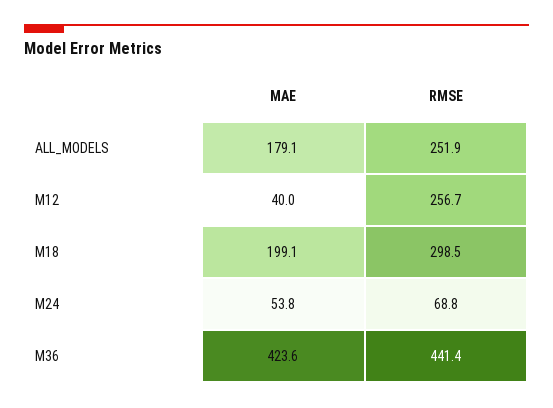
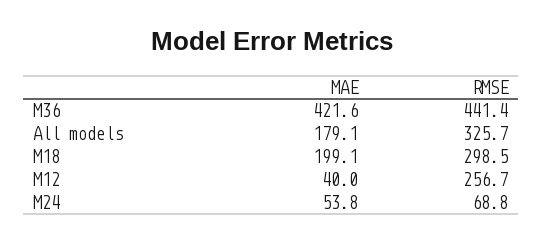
RMSE, ALL_MODELS: 251.9 -> 325.7
MAE, M36: 423.6 -> 421.6

